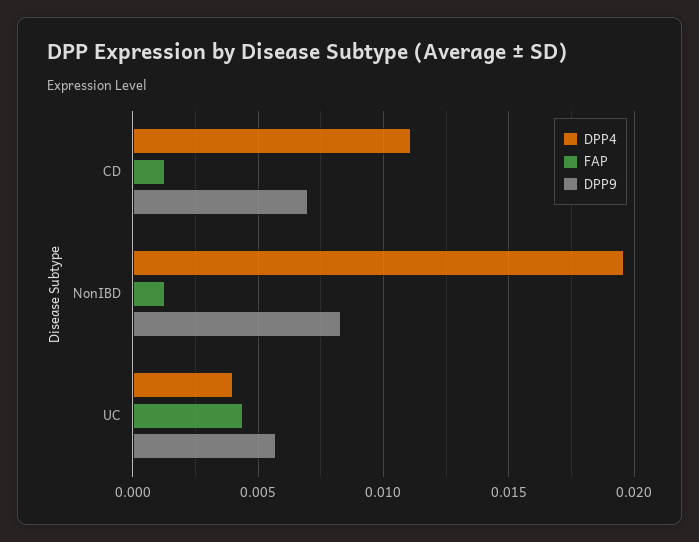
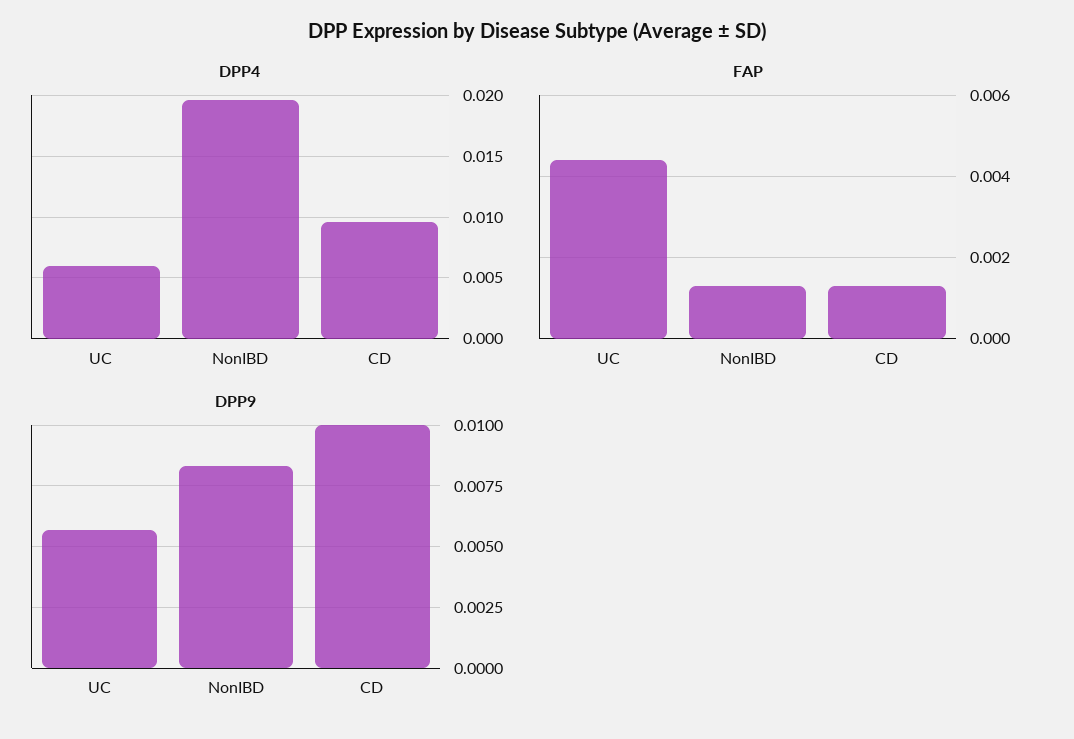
DPP4, CD: 0.011 -> 0.0095
DPP9, CD: 0.007 -> 0.01
DPP4, UC: 0.004 -> 0.006

